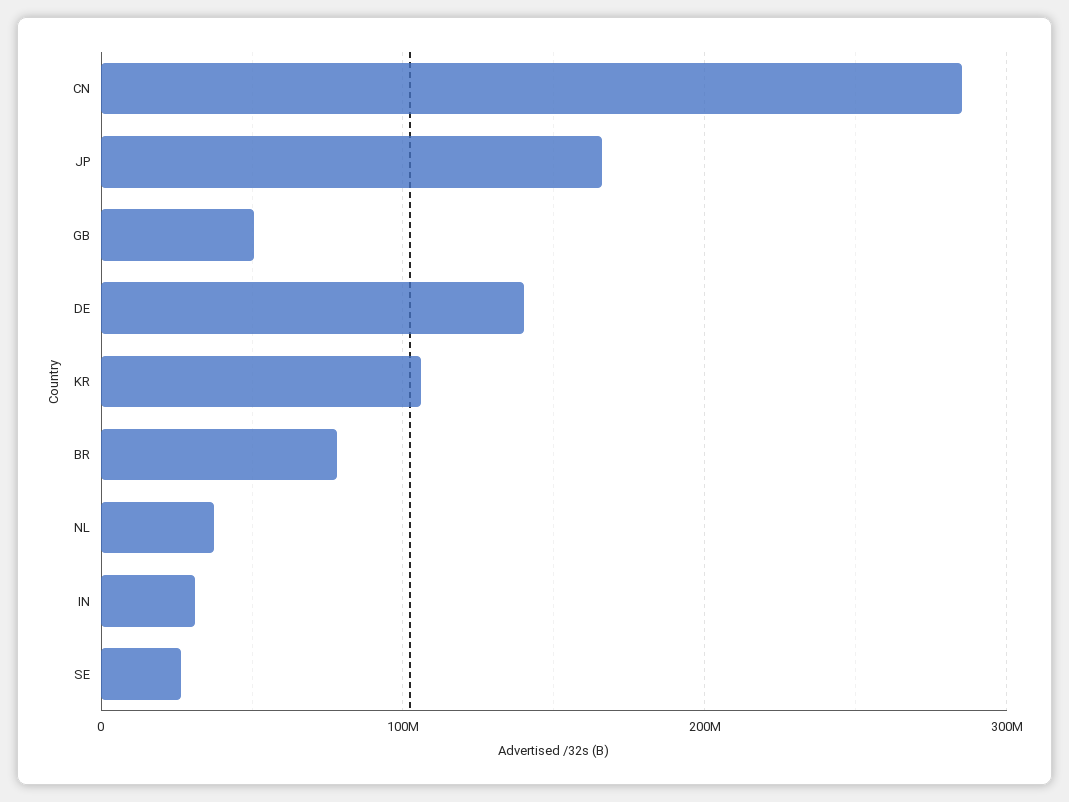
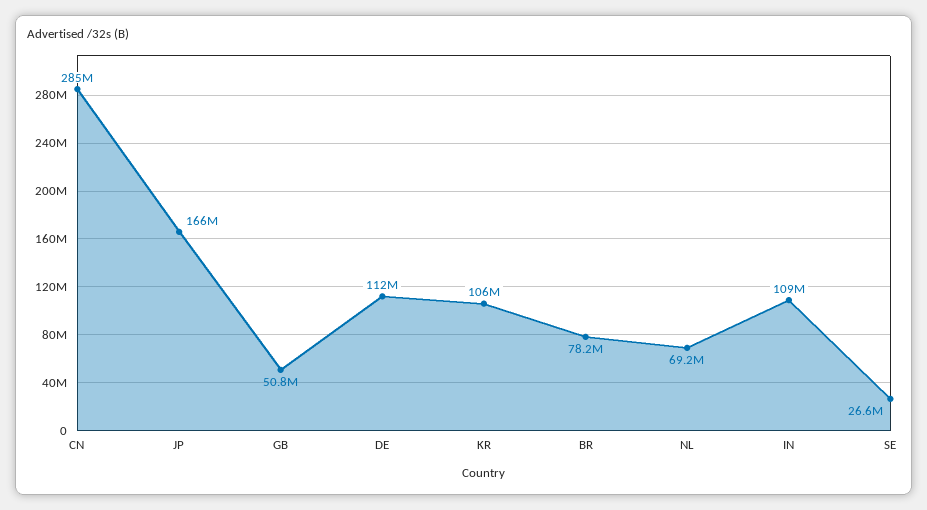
DE: 140000000 -> 112000000
NL: 40000000 -> 69200000
IN: 30000000 -> 109000000

